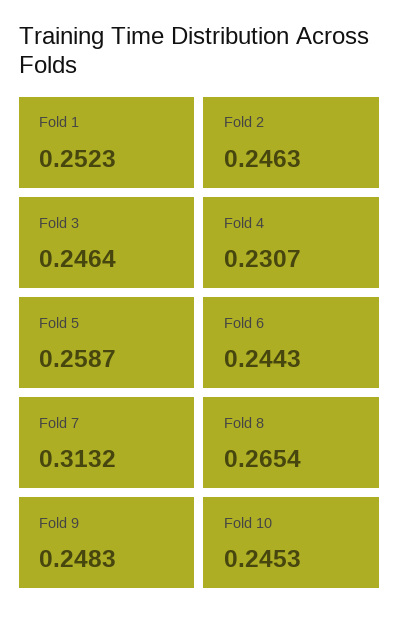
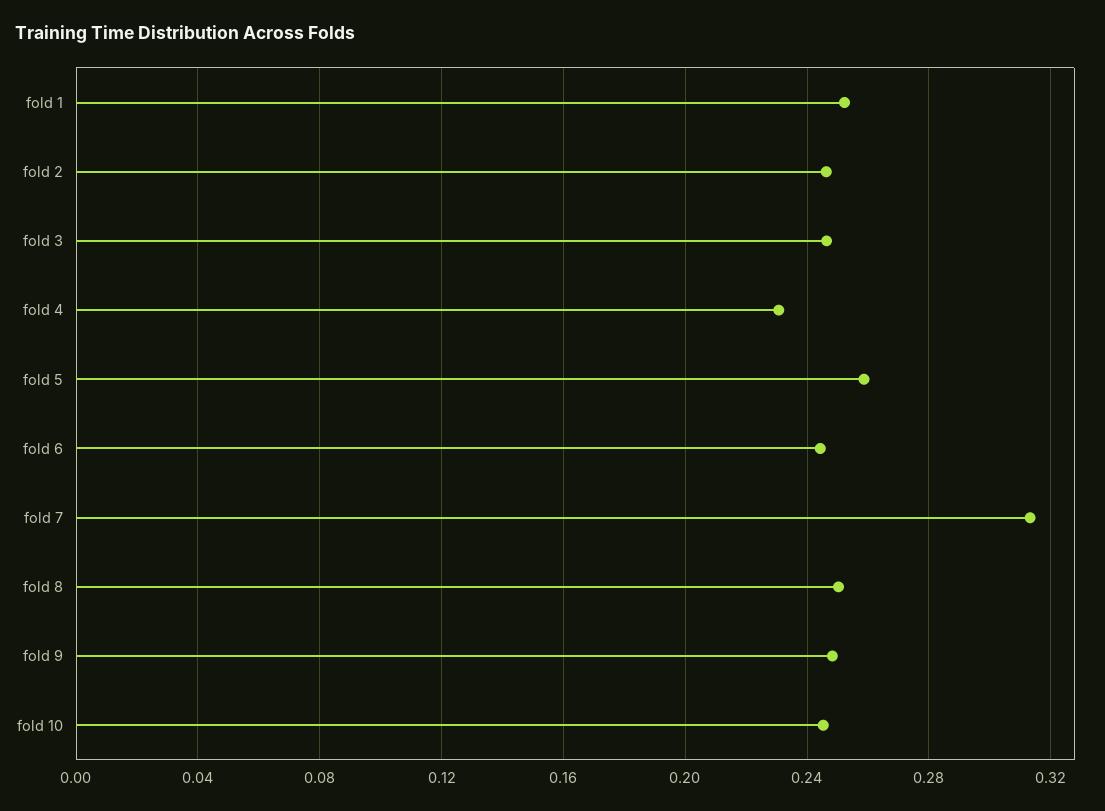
Fold 8: 0.2654 -> 0.25

